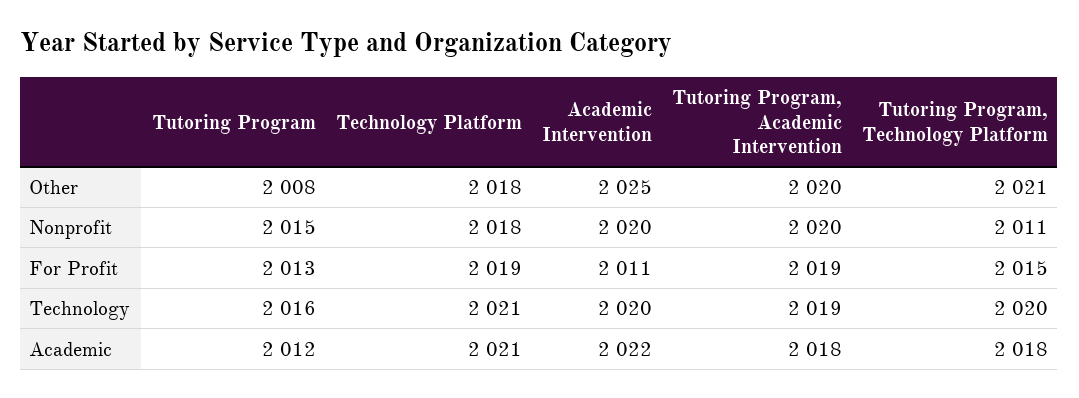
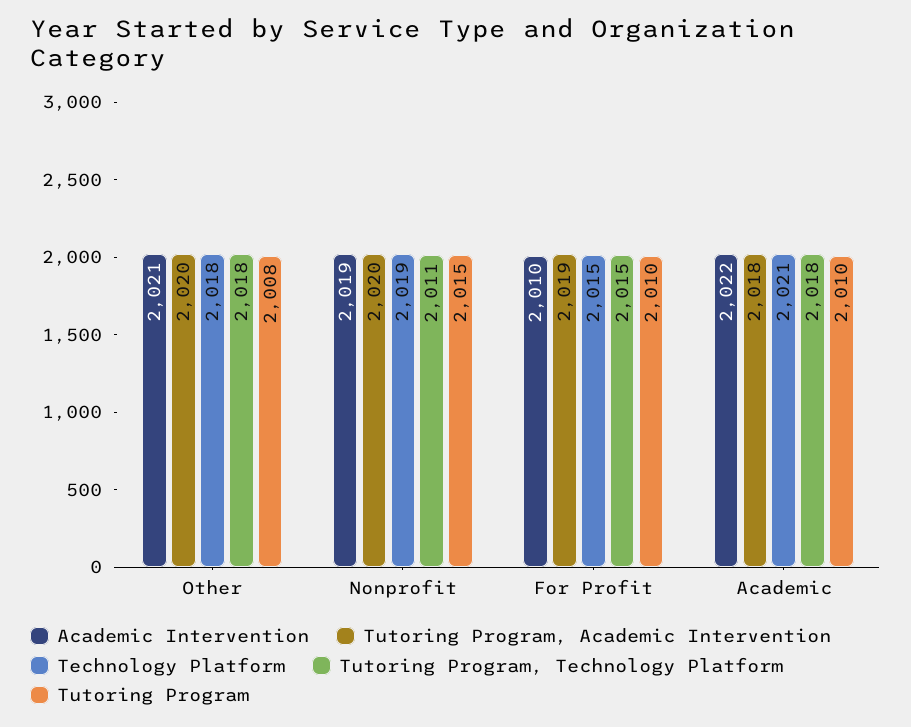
Academic Intervention, Other: 2025 -> 2021
Tutoring Program, Technology Platform, Other: 2021 -> 2018
Technology Platform, Nonprofit: 2018 -> 2019
Academic Intervention, Nonprofit: 2020 -> 2019
Tutoring Program, For Profit: 2013 -> 2010
Technology Platform, For Profit: 2019 -> 2015
Academic Intervention, For Profit: 2011 -> 2010
Tutoring Program, Technology: 2016 -> none
Technology Platform, Technology: 2021 -> none
Academic Intervention, Technology: 2020 -> none
Tutoring Program, Academic Intervention, Technology: 2019 -> none
Tutoring Program, Technology Platform, Technology: 2020 -> none
Tutoring Program, Academic: 2012 -> 2010

